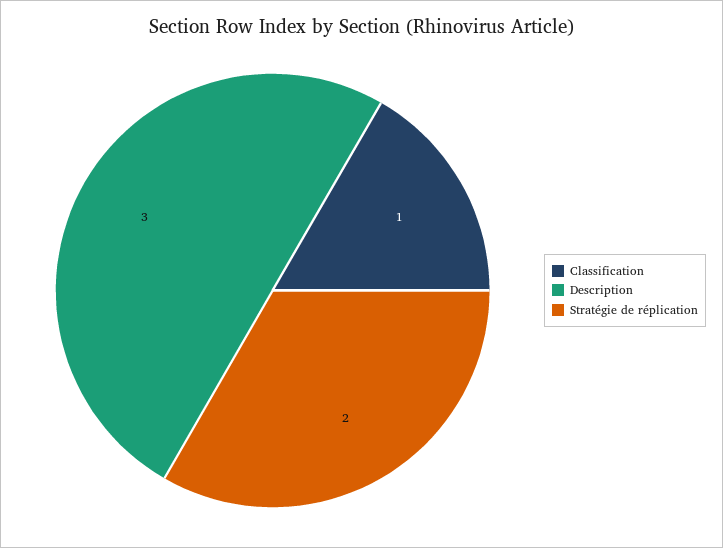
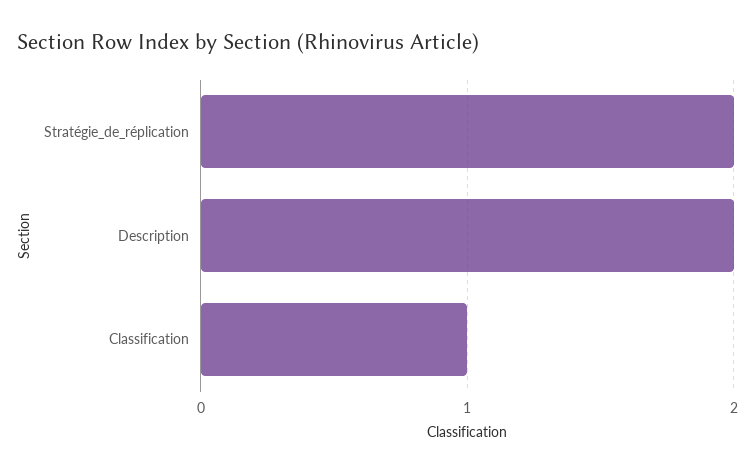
Description: 3 -> 2

